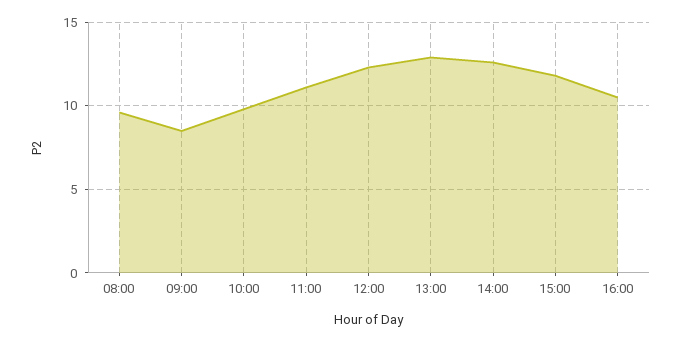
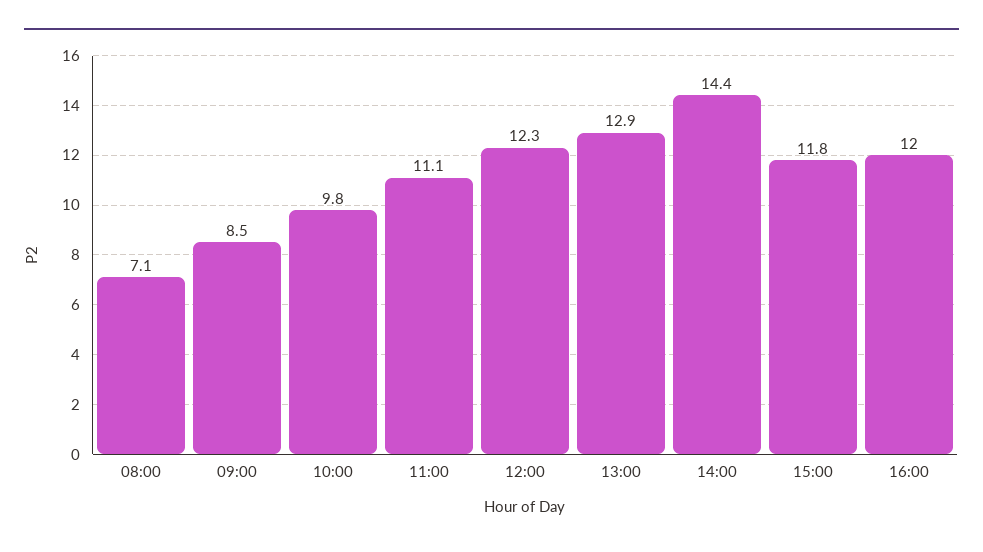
08:00: 9.5 -> 7.1
14:00: 12.5 -> 14.4
16:00: 10.5 -> 12

